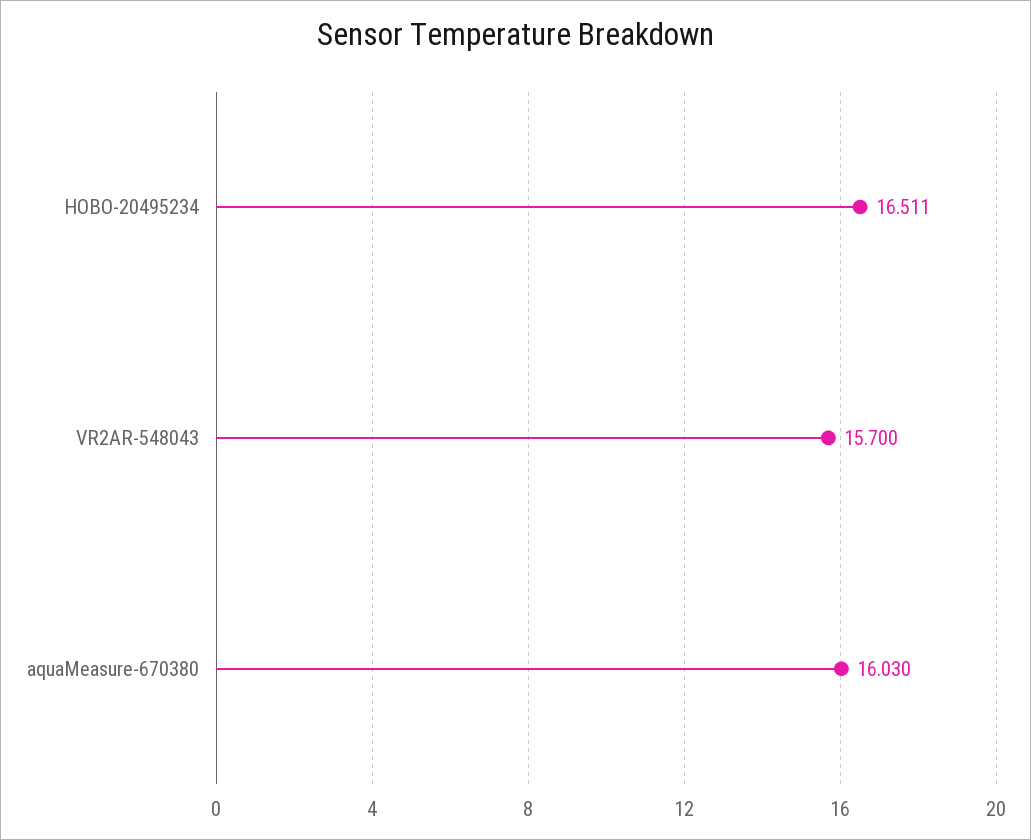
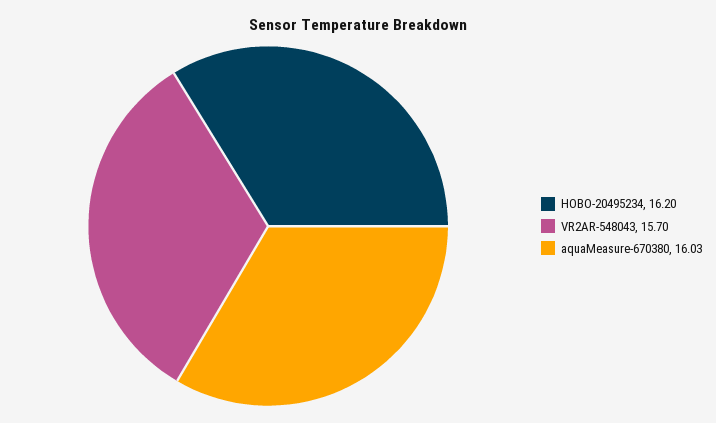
HOBO-20495234: 16.511 -> 16.2

